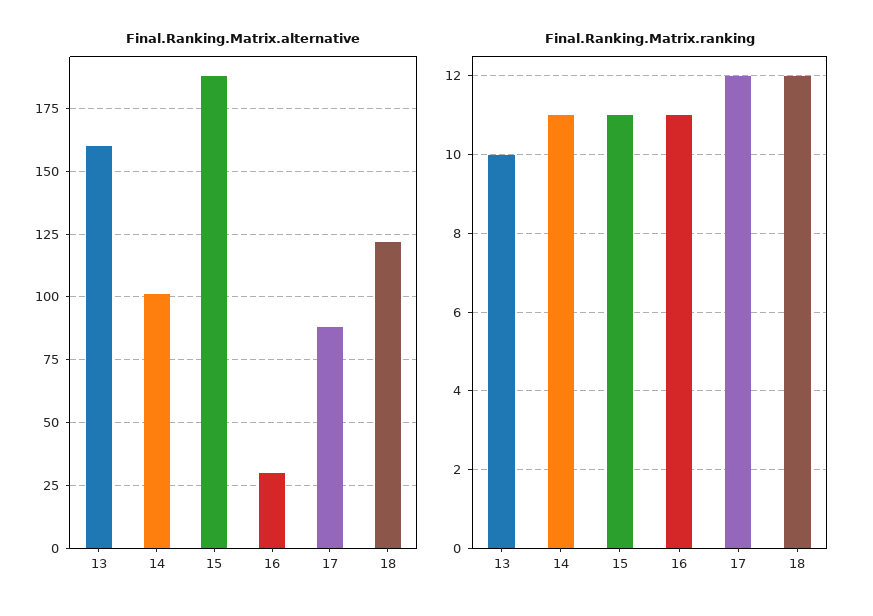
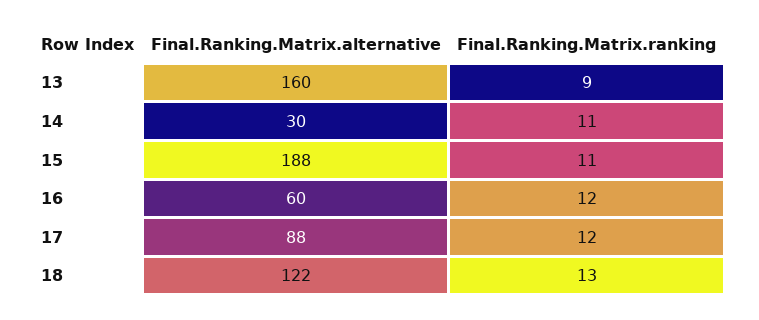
Final.Ranking.Matrix.alternative, 14: 100 -> 30
Final.Ranking.Matrix.alternative, 16: 30 -> 60
Final.Ranking.Matrix.ranking, 13: 10 -> 9
Final.Ranking.Matrix.ranking, 16: 11 -> 12
Final.Ranking.Matrix.ranking, 18: 12 -> 13

